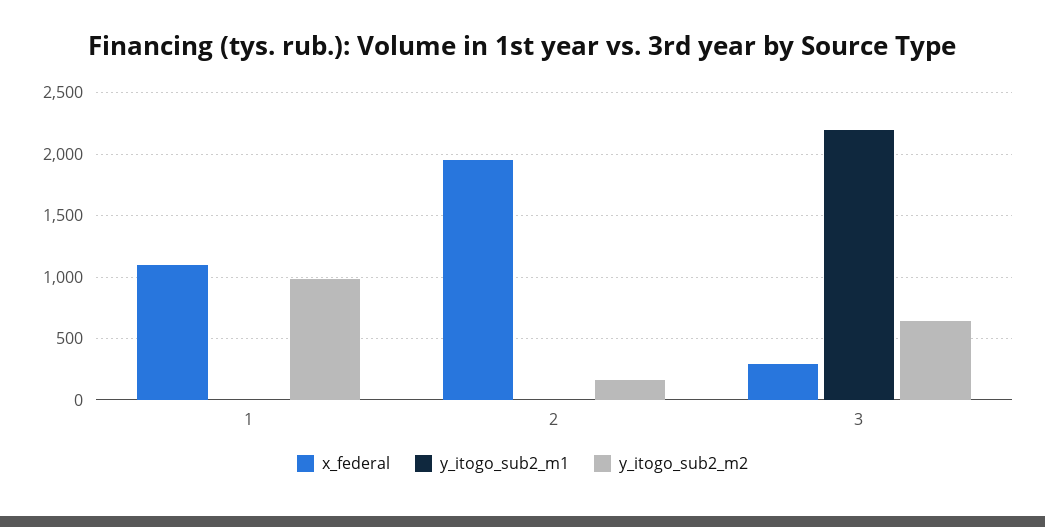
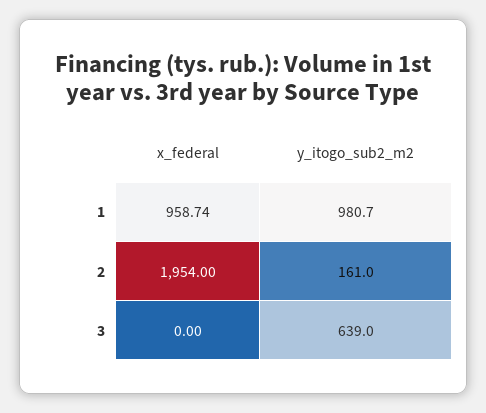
x_federal, 1: 1100 -> 958.74
y_itogo_sub2_m1, 1: 0 -> none
y_itogo_sub2_m1, 2: 0 -> none
x_federal, 3: 300 -> 0
y_itogo_sub2_m1, 3: 2200 -> none

